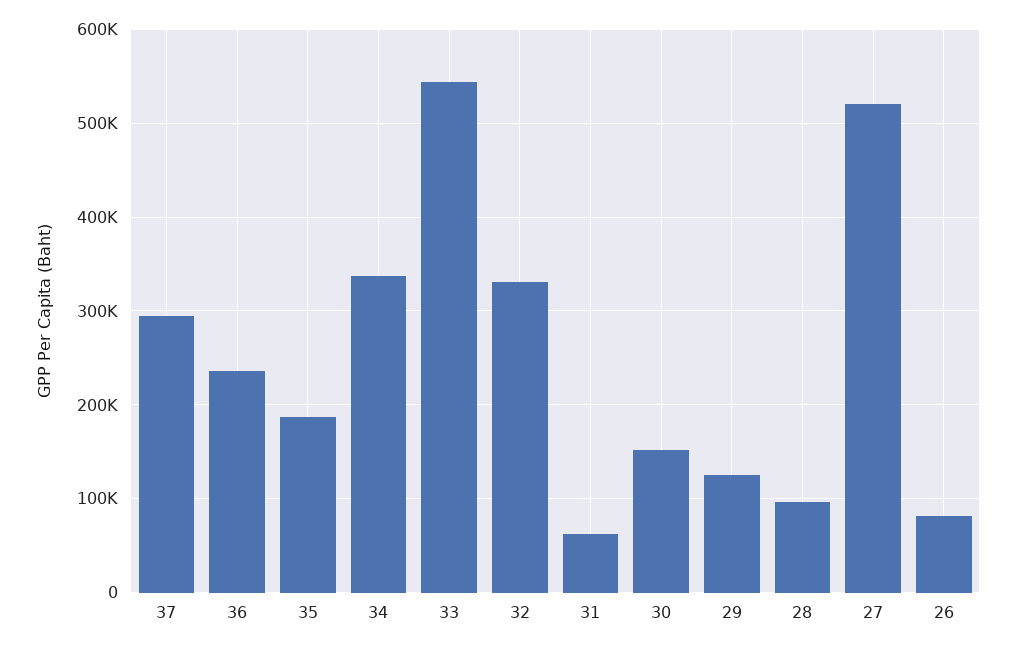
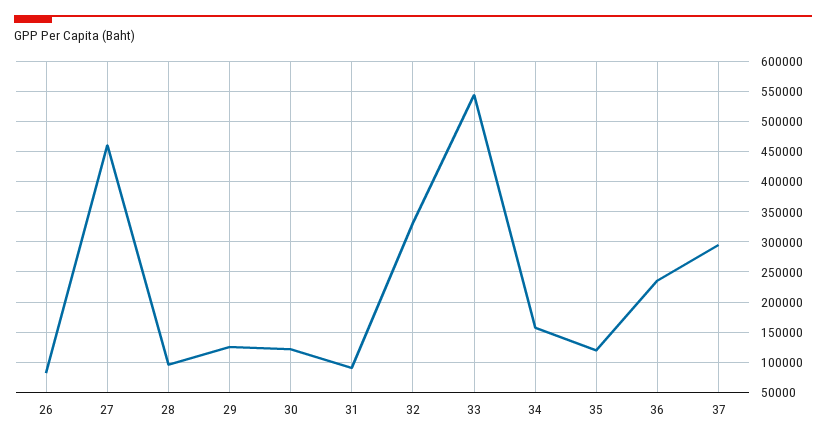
35: 190000 -> 120000
34: 340000 -> 160000
31: 60000 -> 90000
30: 150000 -> 120000
27: 520000 -> 460000

